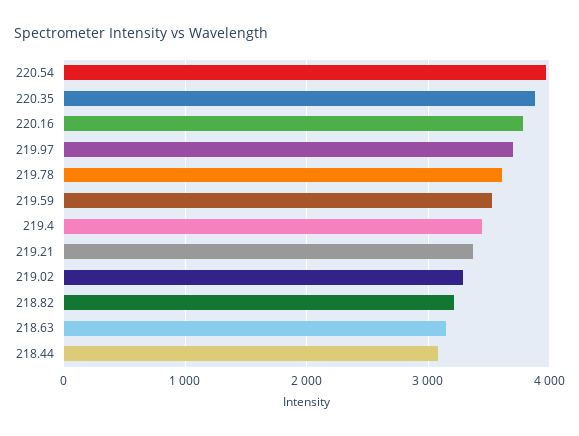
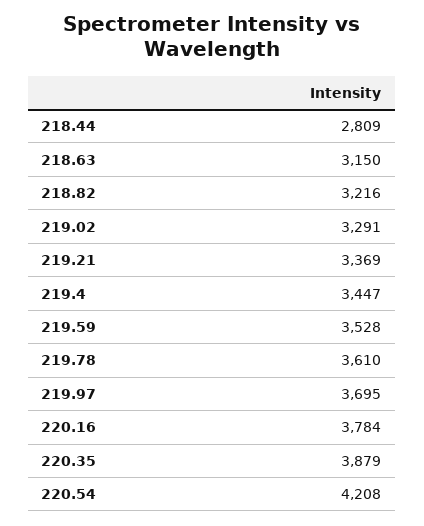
220.54: 4000 -> 4208
218.44: 3100 -> 2809

